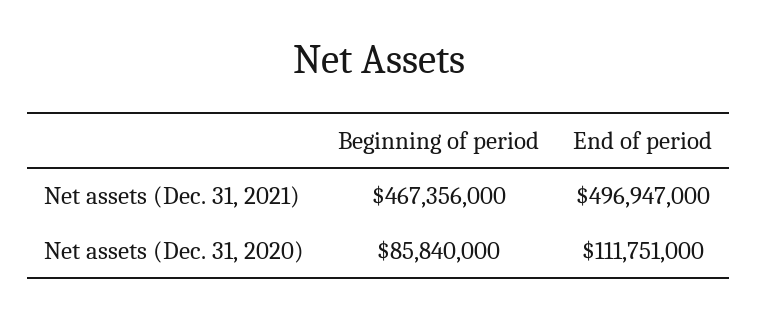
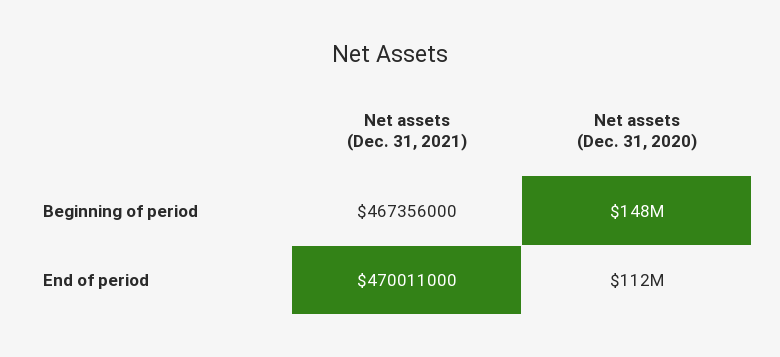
End of period, Net assets (Dec. 31, 2021): 496947000 -> 470011000
Beginning of period, Net assets (Dec. 31, 2020): 85840000 -> 148000000

